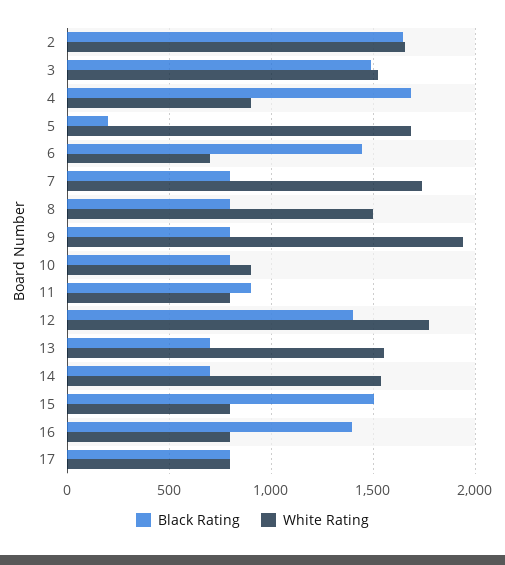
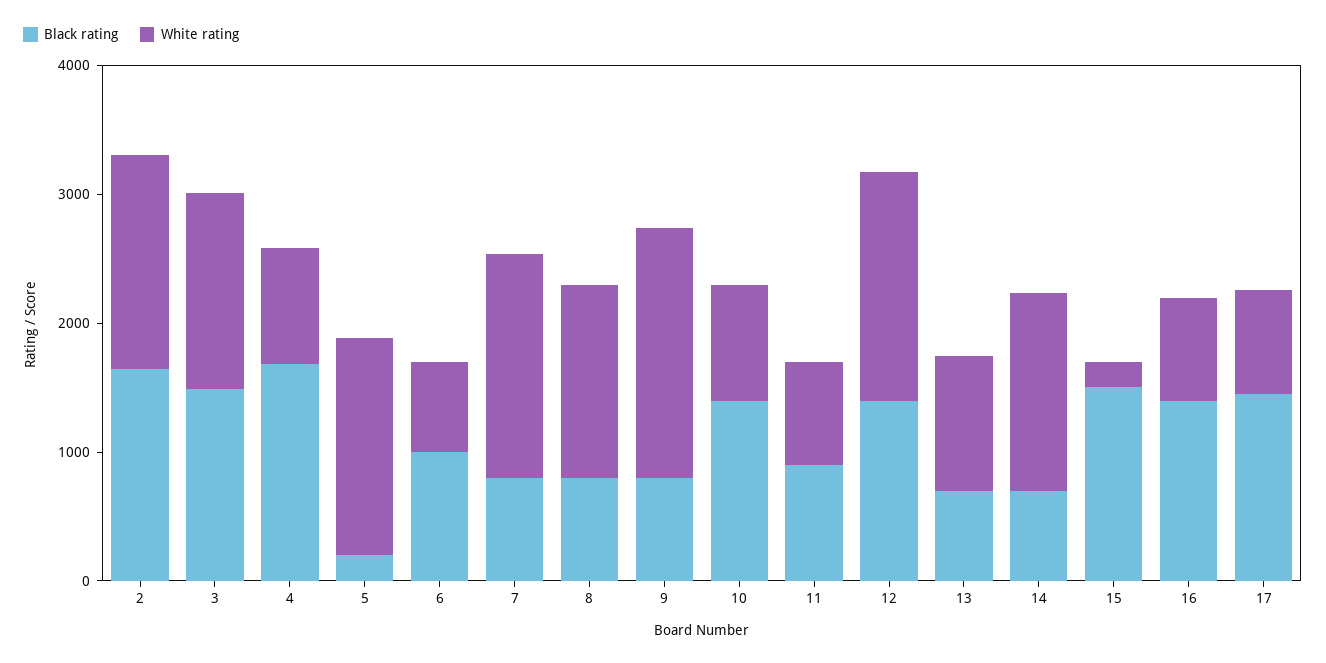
Black Rating, 6: 1450 -> 1000
Black Rating, 10: 800 -> 1400
White Rating, 13: 1550 -> 1000
White Rating, 15: 800 -> 200
Black Rating, 17: 800 -> 1400

